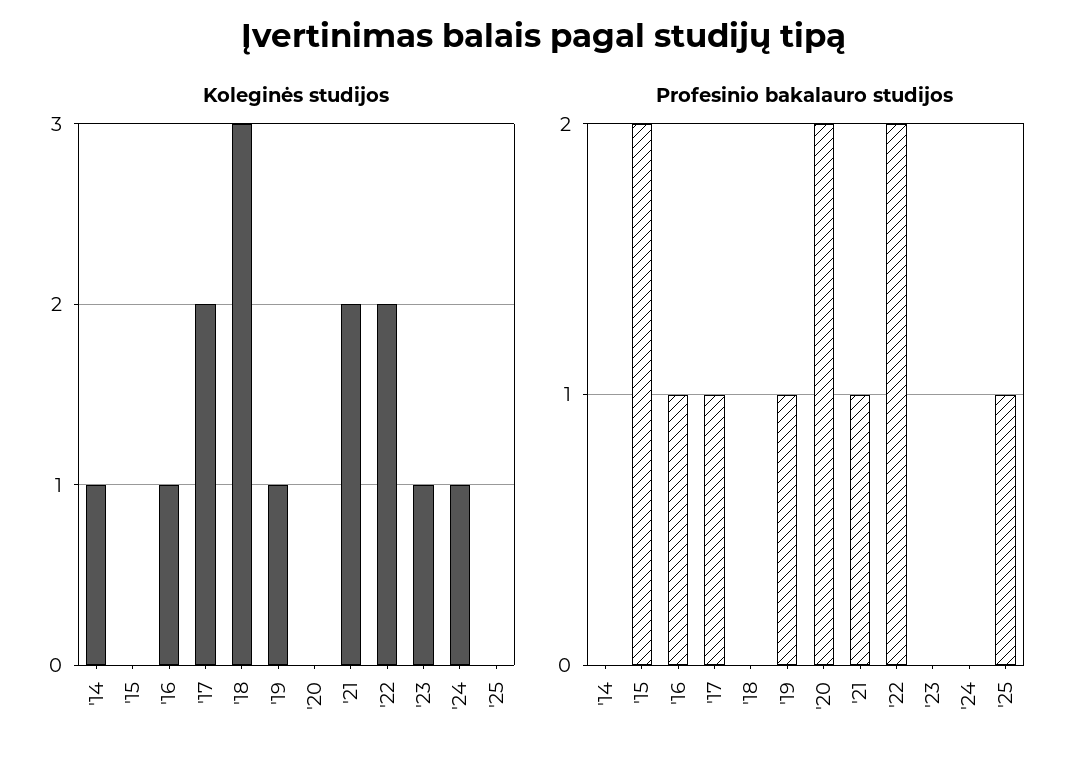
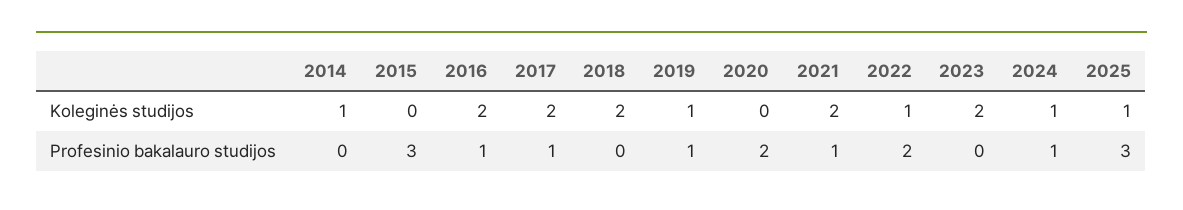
Koleginės studijos, '16: 1 -> 2
Koleginės studijos, '18: 3 -> 2
Koleginės studijos, '22: 2 -> 1
Koleginės studijos, '23: 1 -> 2
Koleginės studijos, '25: 0 -> 1
Profesinio bakalauro studijos, '15: 2 -> 3
Profesinio bakalauro studijos, '24: 0 -> 1
Profesinio bakalauro studijos, '25: 1 -> 3

